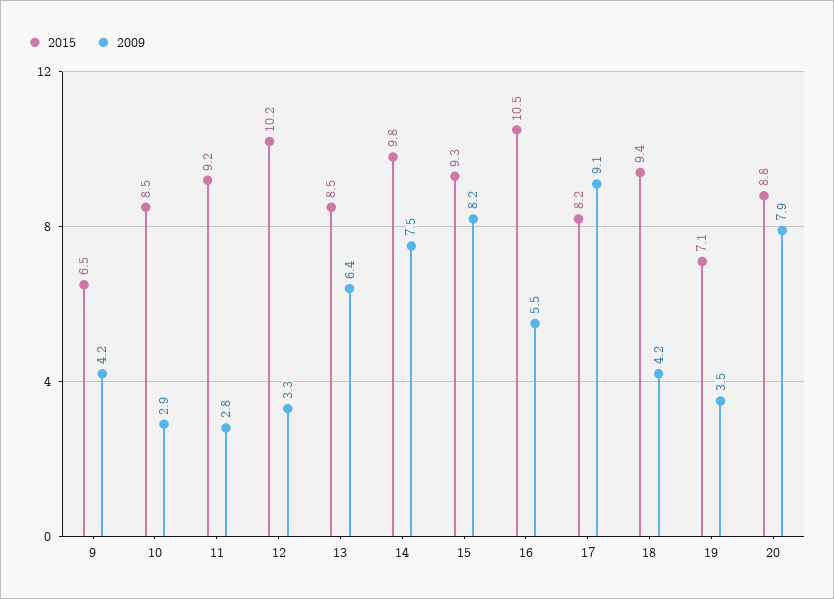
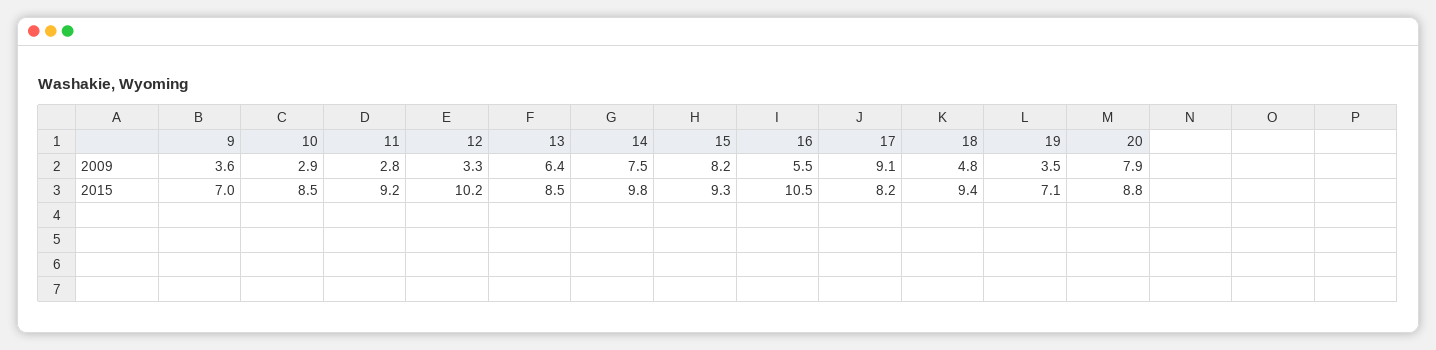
2015, 9: 6.5 -> 7
2009, 9: 4.2 -> 3.6
2009, 18: 4.2 -> 4.8

